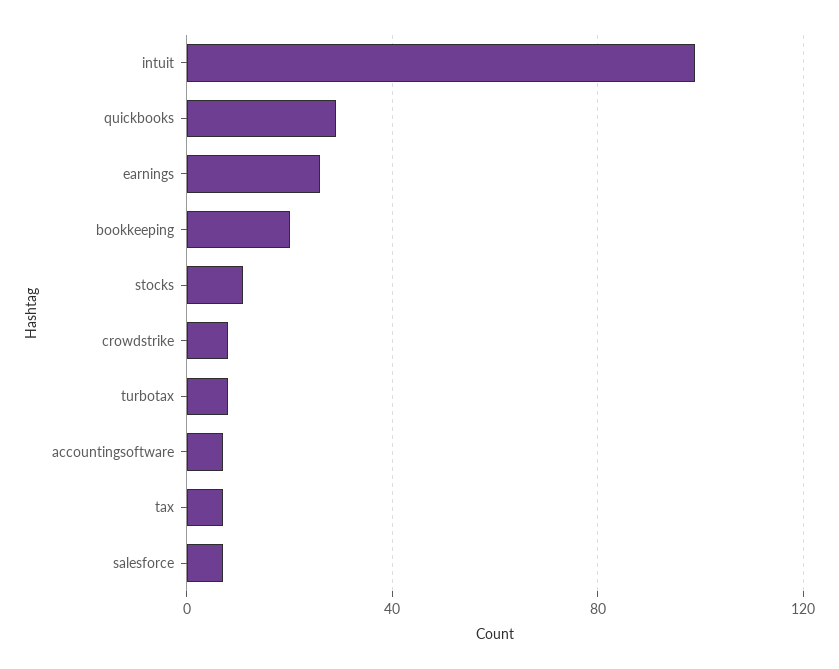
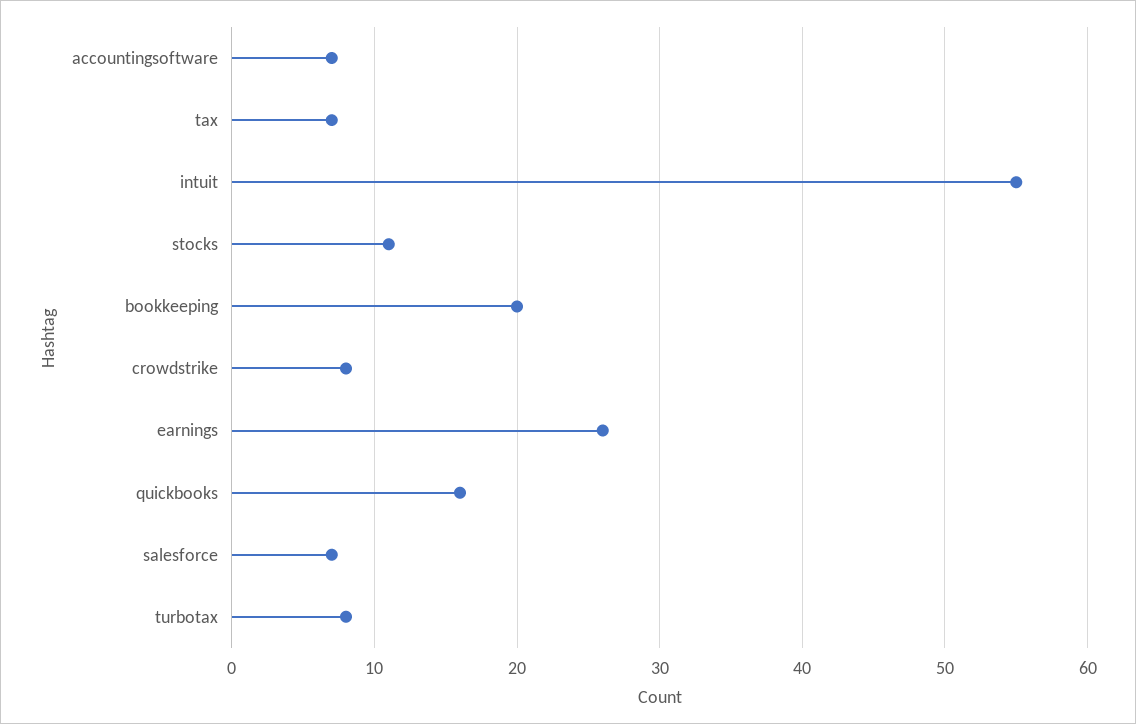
intuit: 100 -> 55
quickbooks: 30 -> 16

